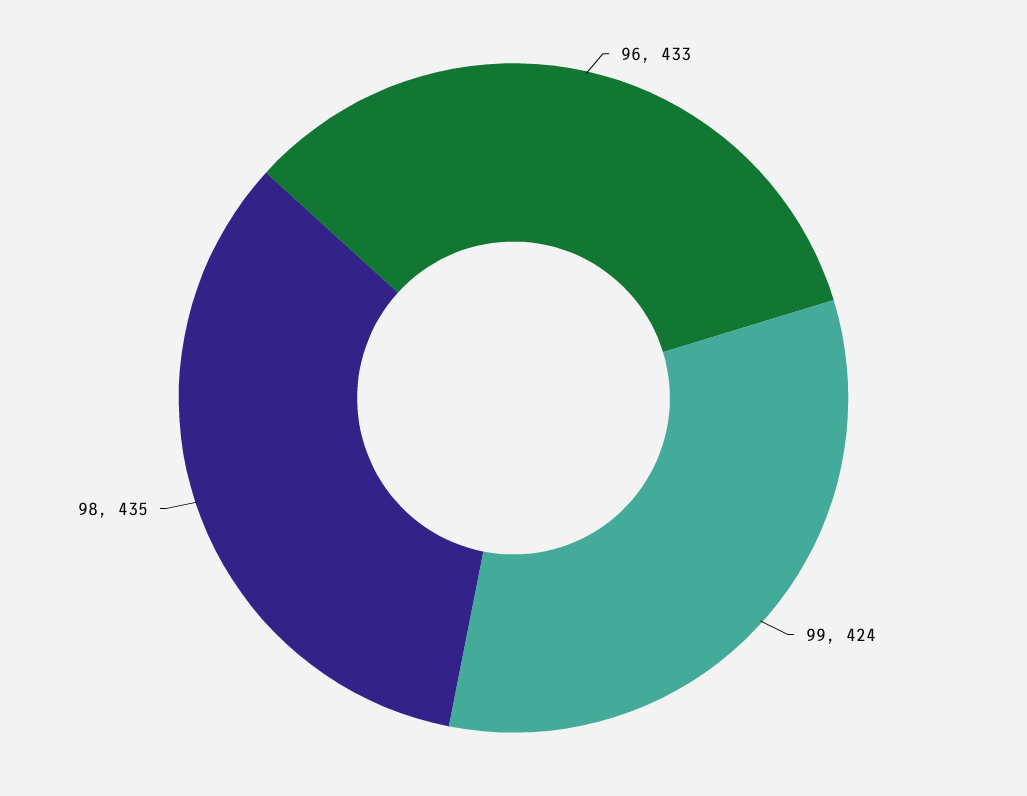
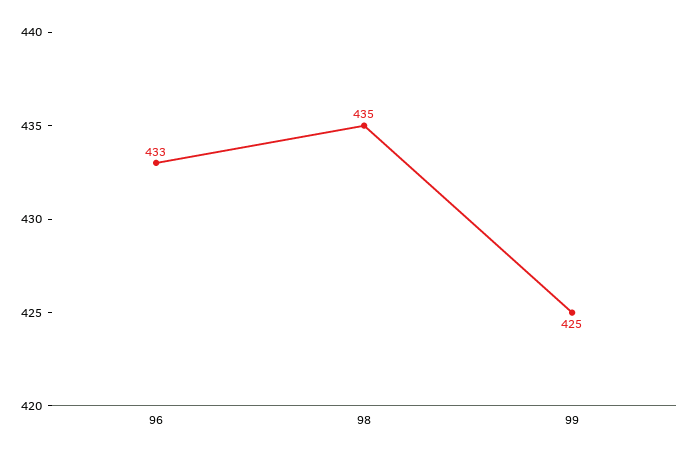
99: 424 -> 425

